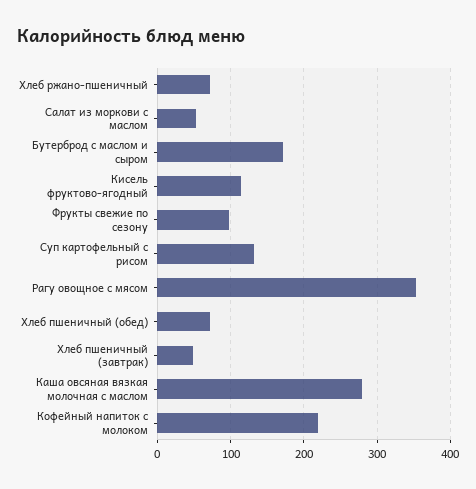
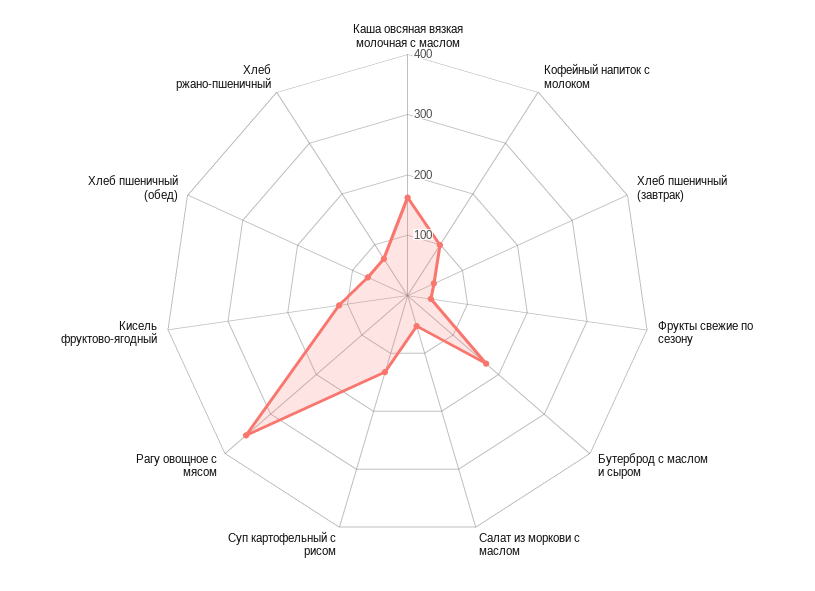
Фрукты свежие по сезону: 100 -> 40
Каша овсяная вязкая молочная с маслом: 280 -> 160
Кофейный напиток с молоком: 220 -> 100

